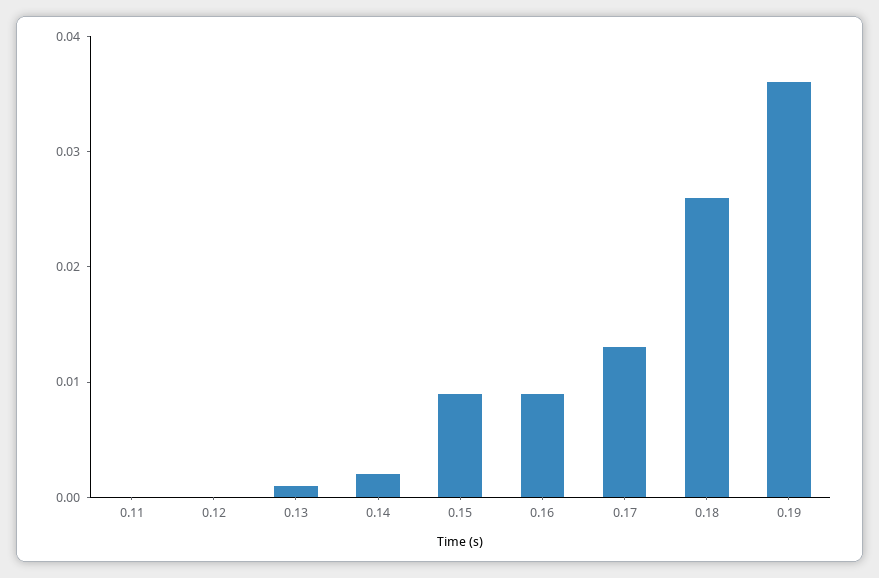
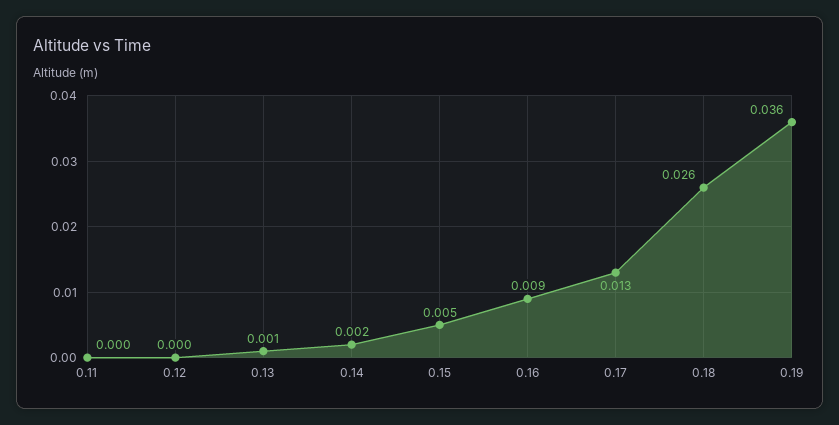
0.15: 0.009 -> 0.005

